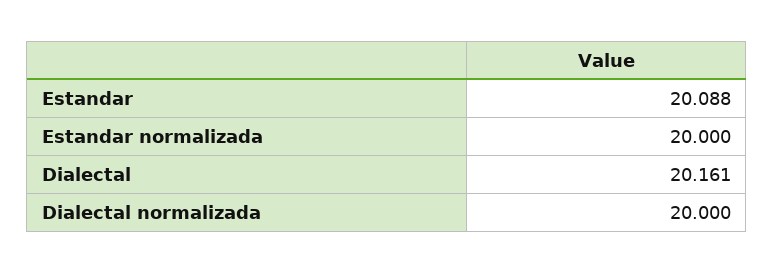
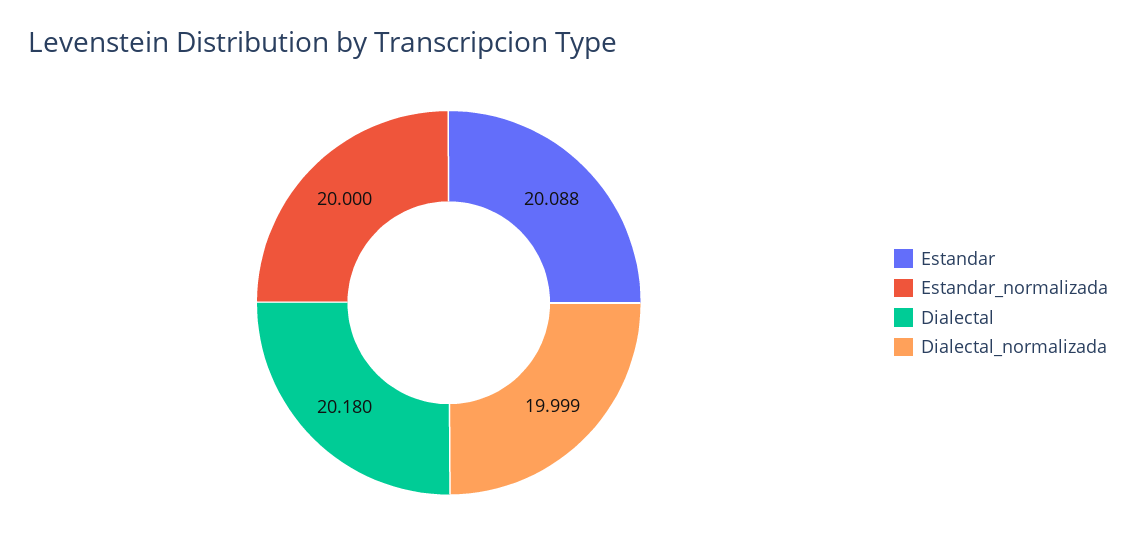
Dialectal: 20.161 -> 20.18
Dialectal normalizada: 20 -> 19.999

